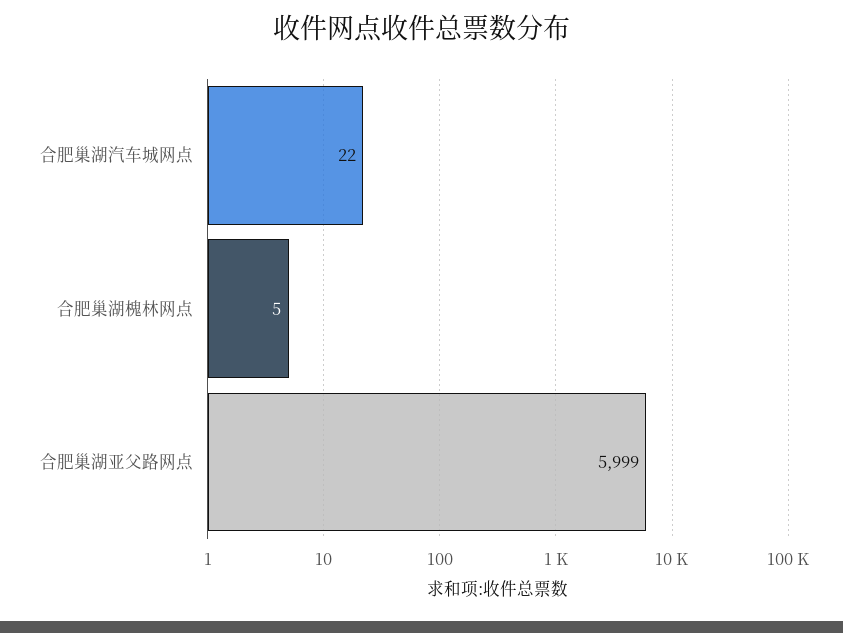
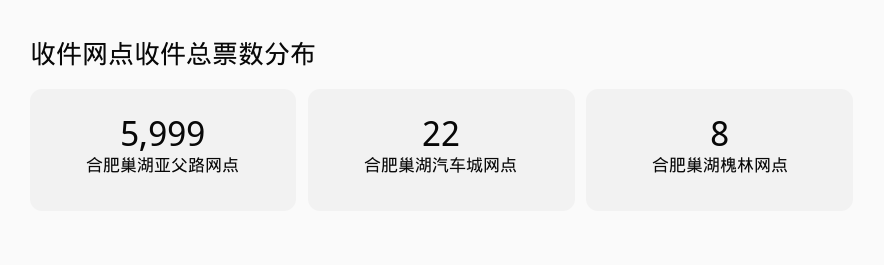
合肥巢湖槐林网点: 5 -> 8

